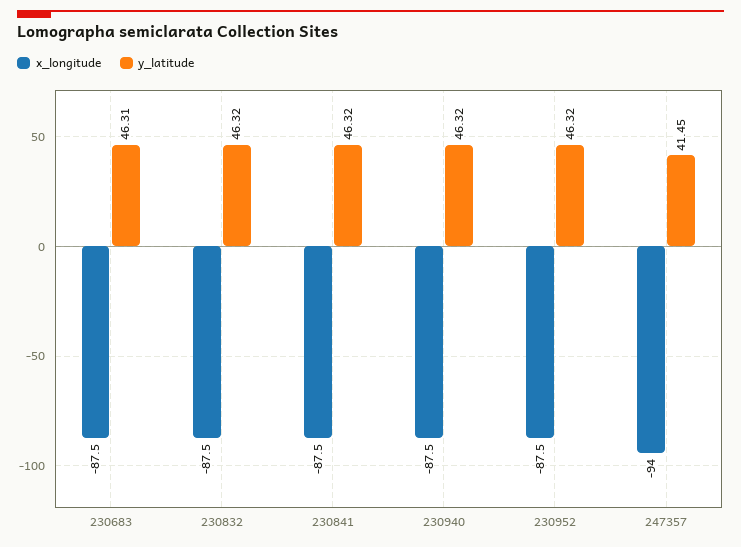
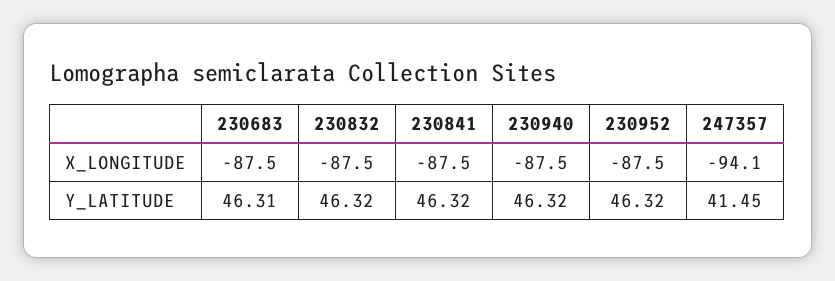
x_longitude, 247357: -94 -> -94.1

